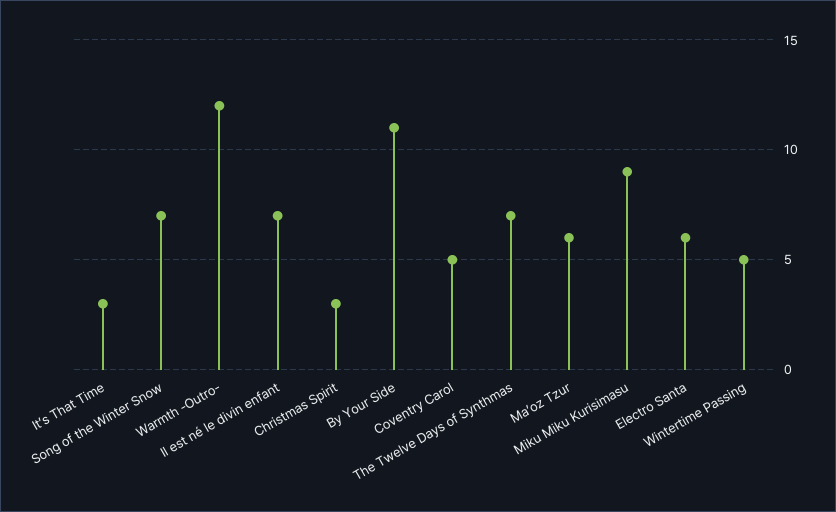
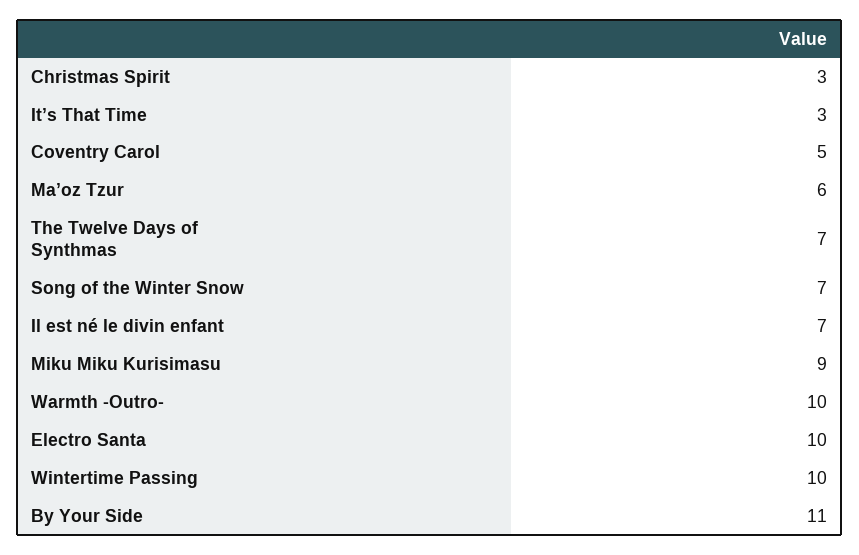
Warmth -Outro-: 12 -> 10
Electro Santa: 6 -> 10
Wintertime Passing: 5 -> 10

